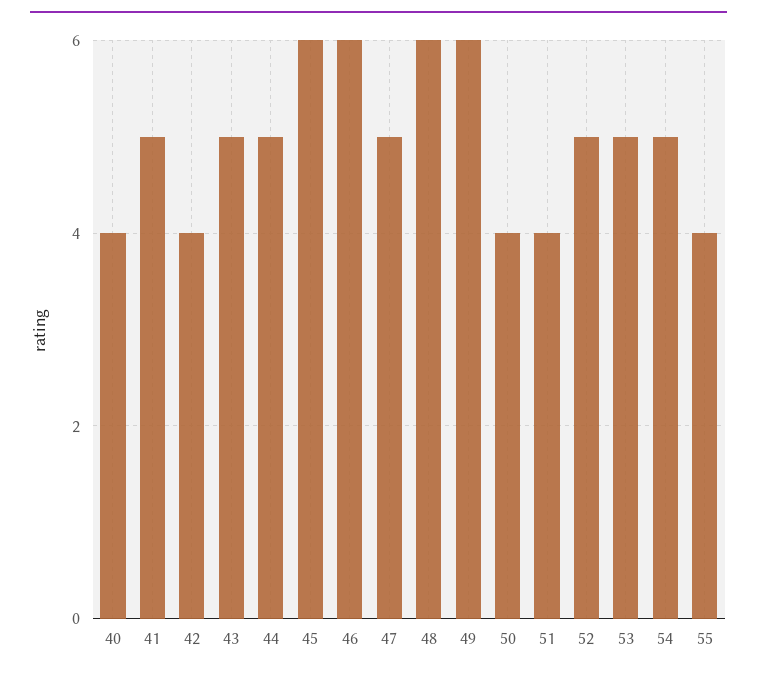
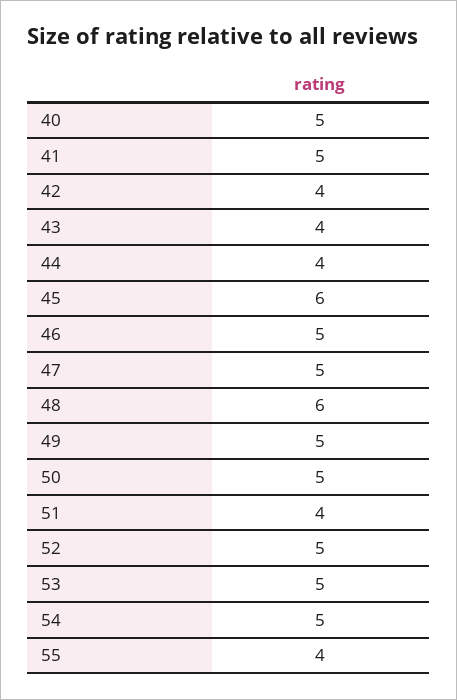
40: 4 -> 5
43: 5 -> 4
44: 5 -> 4
46: 6 -> 5
49: 6 -> 5
50: 4 -> 5

